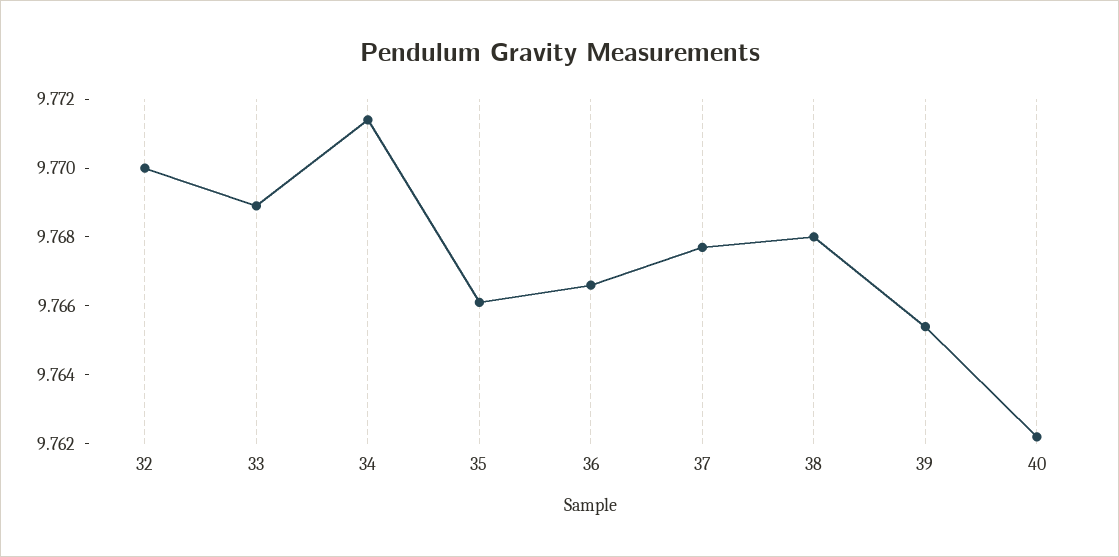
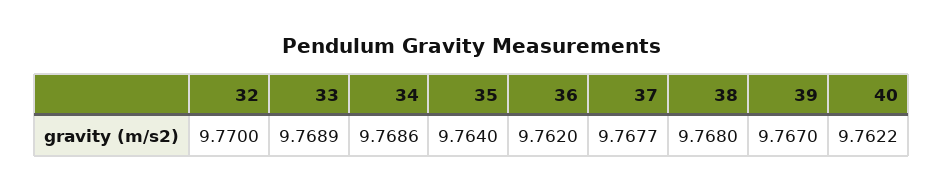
34: 9.7715 -> 9.7686
35: 9.766 -> 9.764
36: 9.7665 -> 9.762
39: 9.7655 -> 9.767

